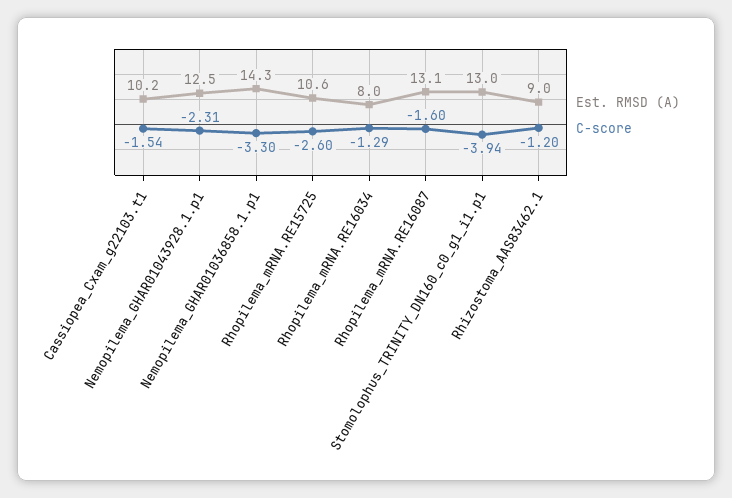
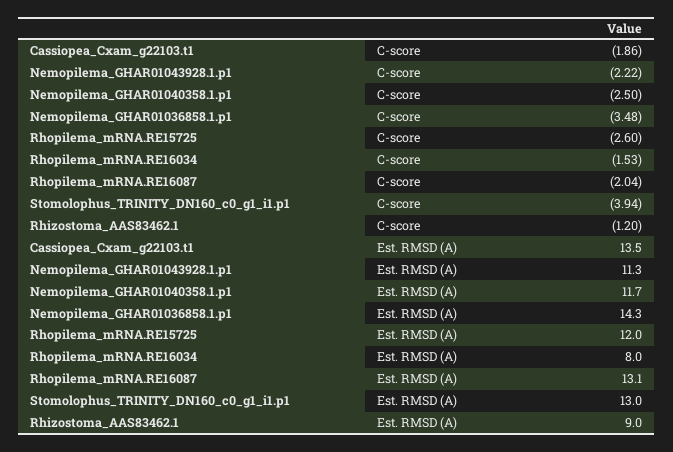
Est. RMSD (A), Cassiopea_Cxam_g22103.t1: 10.2 -> 13.5
C-score, Cassiopea_Cxam_g22103.t1: -1.54 -> -1.86
Est. RMSD (A), Nemopilema_GHAR01043928.1.p1: 12.5 -> 11.3
C-score, Nemopilema_GHAR01043928.1.p1: -2.31 -> -2.22
C-score, Nemopilema_GHAR01036858.1.p1: -3.3 -> -3.48
Est. RMSD (A), Rhopilema_mRNA.RE15725: 10.6 -> 12
C-score, Rhopilema_mRNA.RE16034: -1.29 -> -1.53
C-score, Rhopilema_mRNA.RE16087: -1.6 -> -2.04
C-score, Nemopilema_GHAR01040358.1.p1: none -> -2.5
Est. RMSD (A), Nemopilema_GHAR01040358.1.p1: none -> 11.7

